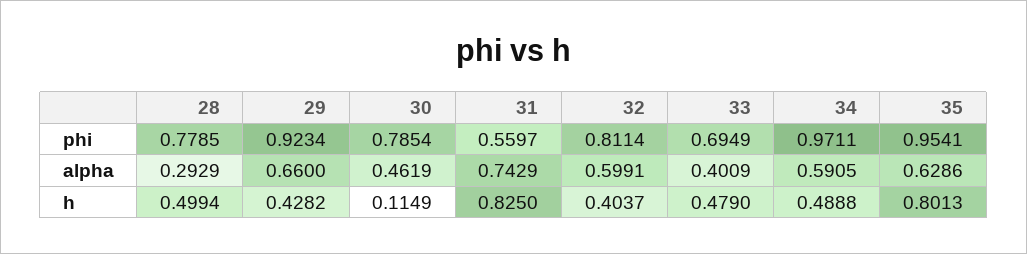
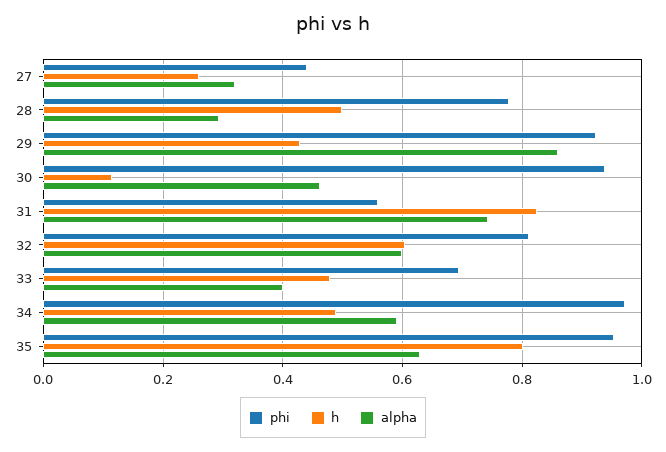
phi, 30: 0.7854 -> 0.94
alpha, 29: 0.66 -> 0.86
h, 32: 0.4037 -> 0.6
phi, 27: none -> 0.44
h, 27: none -> 0.26
alpha, 27: none -> 0.32

